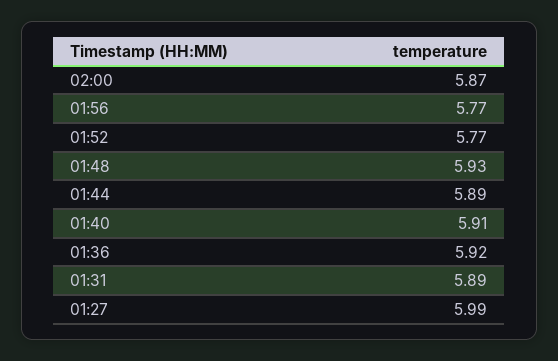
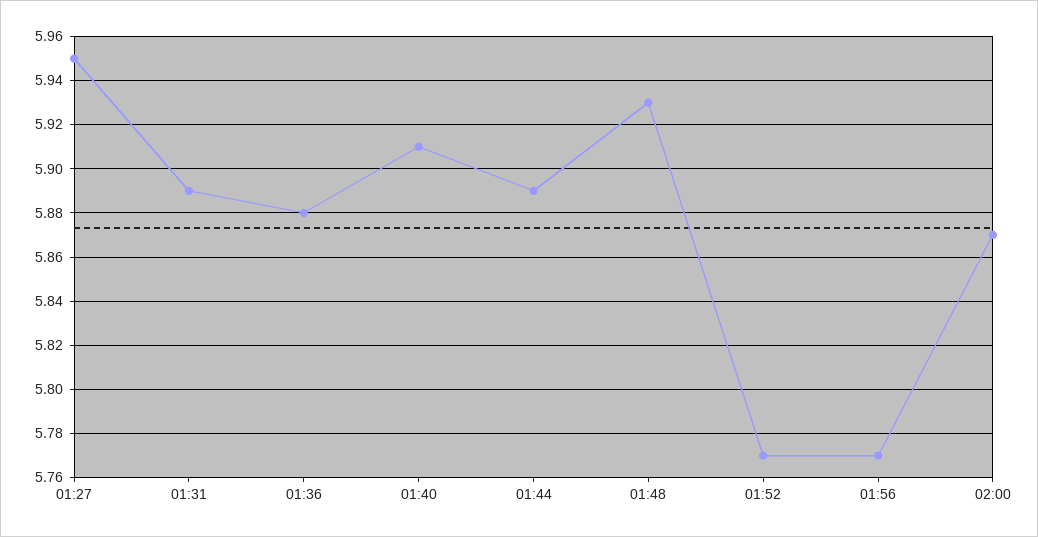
01:36: 5.92 -> 5.88
01:27: 5.99 -> 5.95

